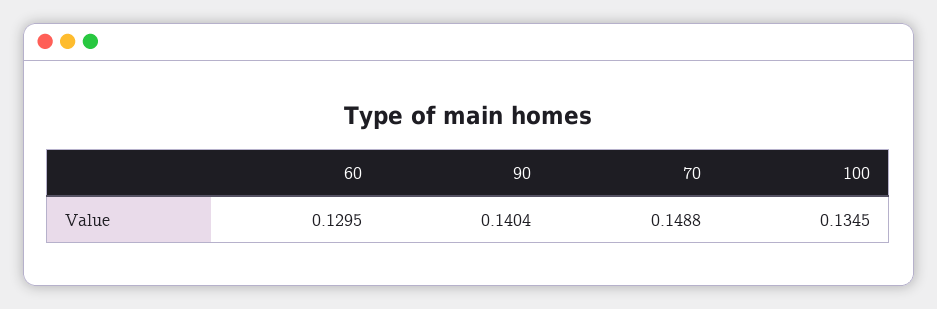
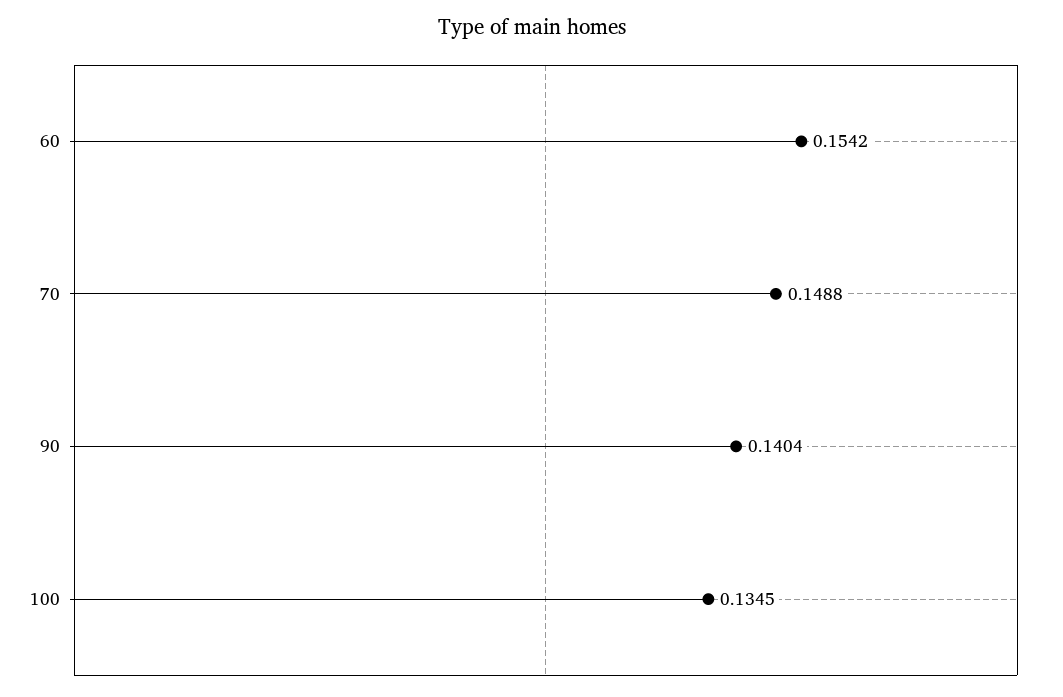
60: 0.1295 -> 0.1542

